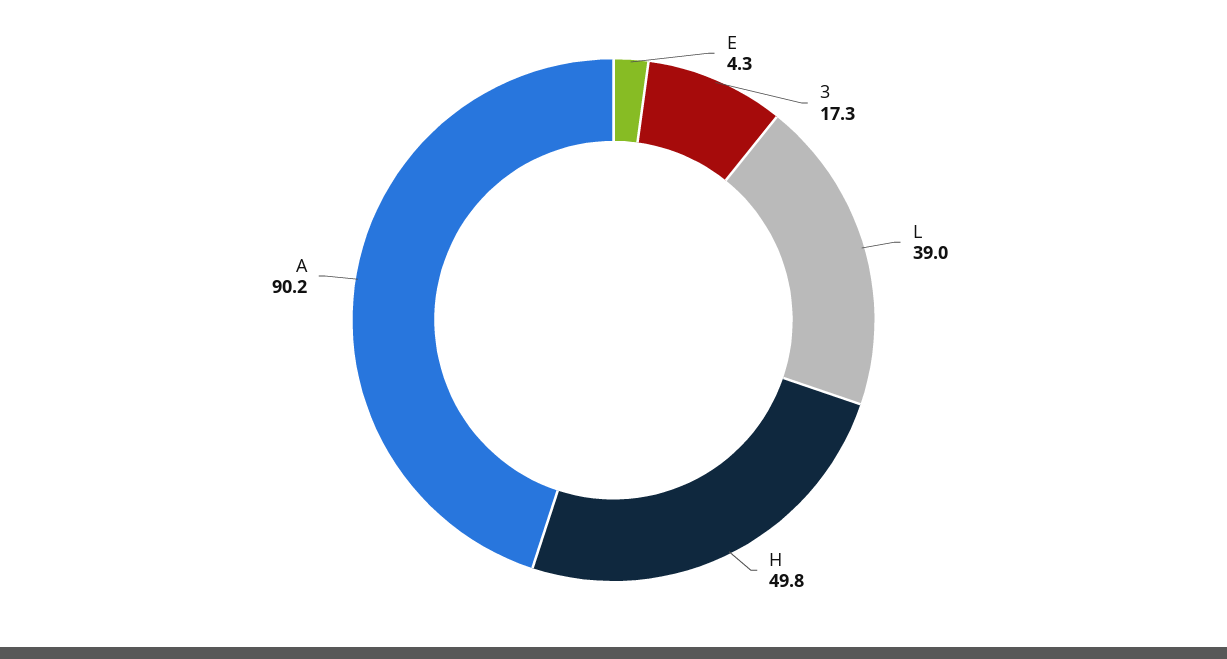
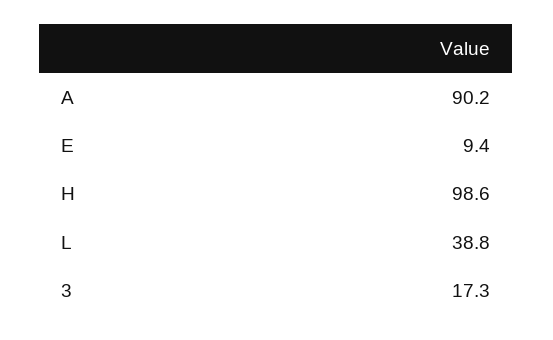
E: 4.3 -> 9.4
L: 39 -> 38.8
H: 49.8 -> 98.6

